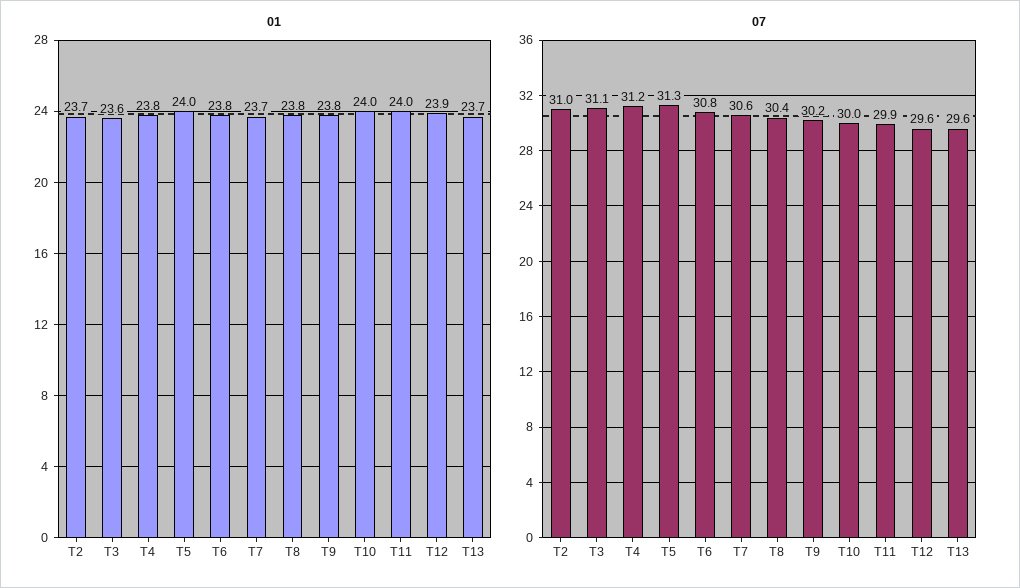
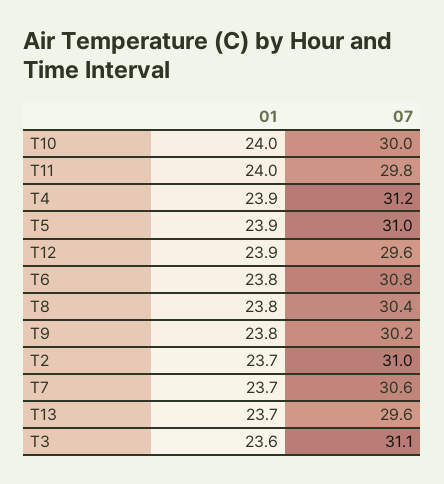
01, T4: 23.8 -> 23.9
01, T5: 24 -> 23.9
07, T5: 31.3 -> 31
07, T11: 29.9 -> 29.8

